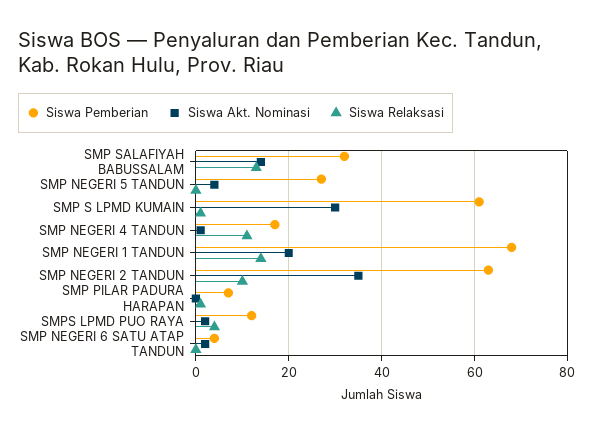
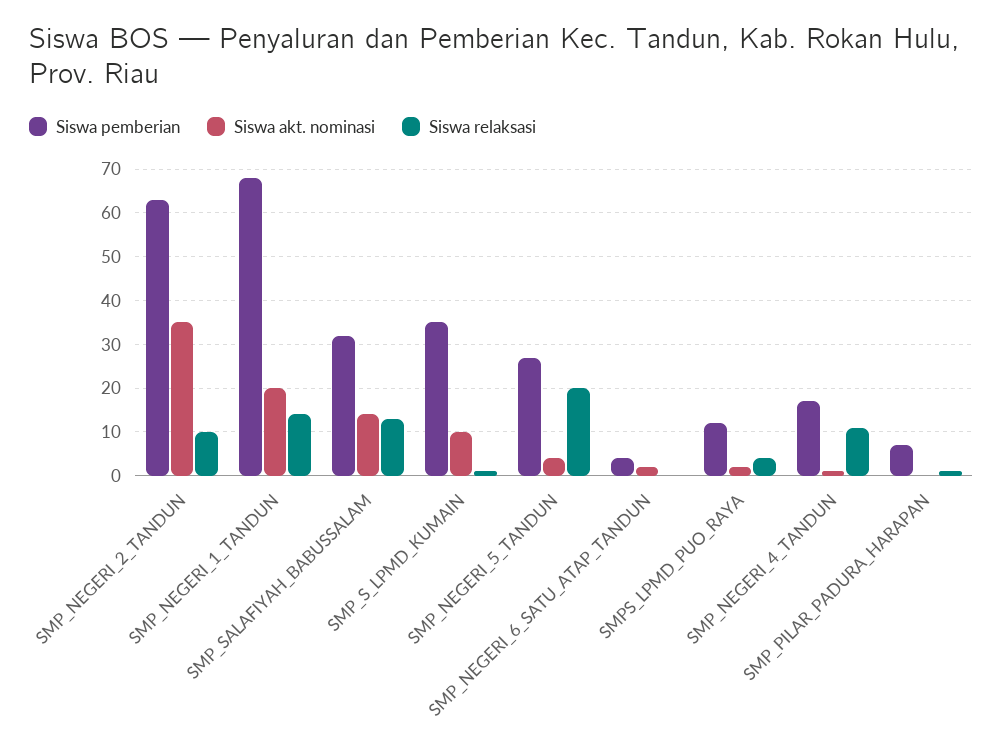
Siswa Relaksasi, SMP NEGERI 5 TANDUN: 0 -> 20
Siswa Pemberian, SMP S LPMD KUMAIN: 60 -> 35
Siswa Akt. Nominasi, SMP S LPMD KUMAIN: 30 -> 10

